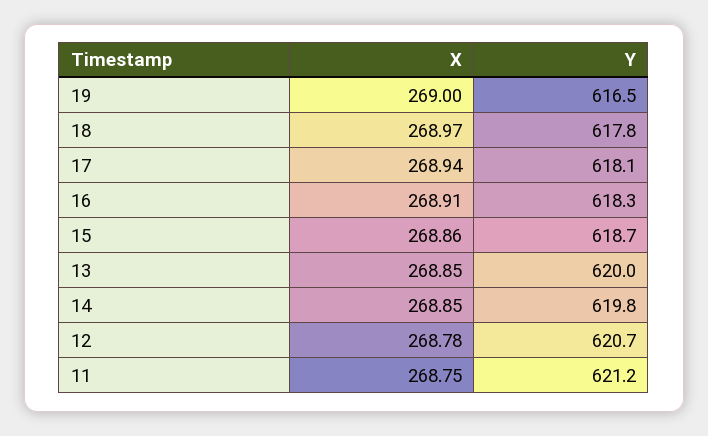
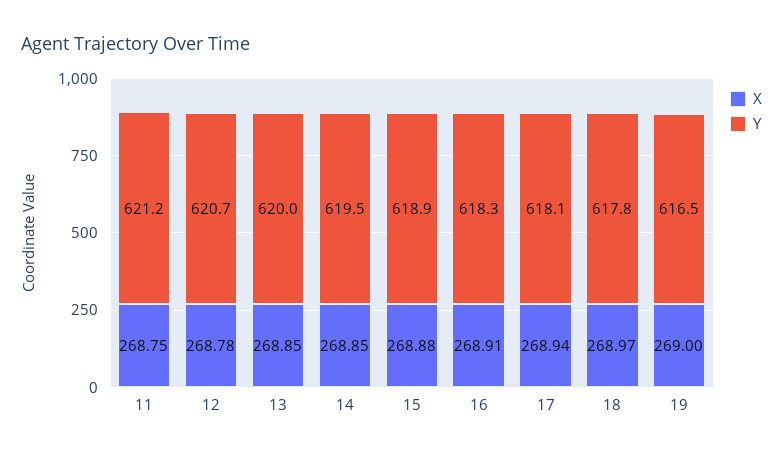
X, 15: 268.86 -> 268.88
Y, 15: 618.7 -> 618.9
Y, 14: 619.8 -> 619.5

